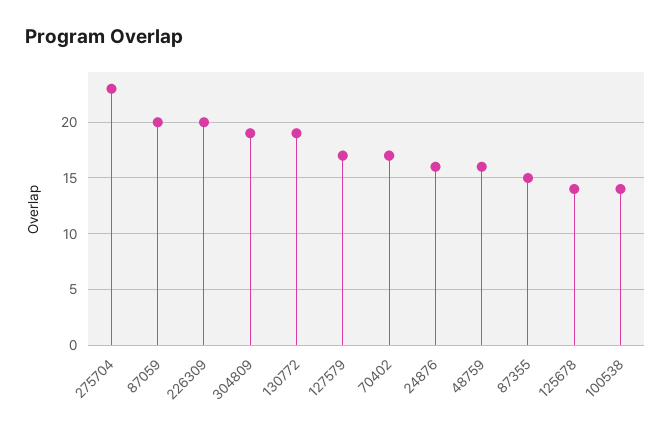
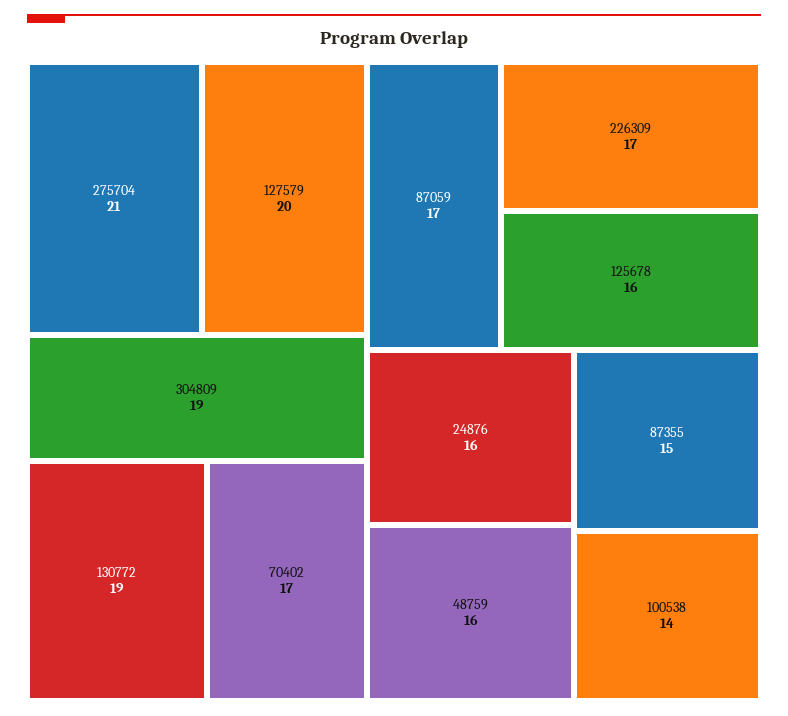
275704: 23 -> 21
87059: 20 -> 17
226309: 20 -> 17
127579: 17 -> 20
125678: 14 -> 16

